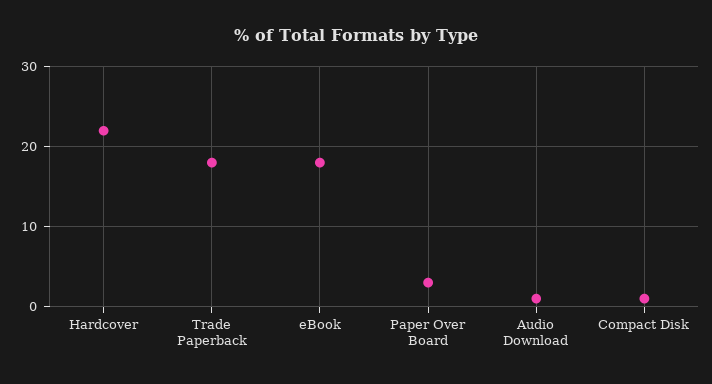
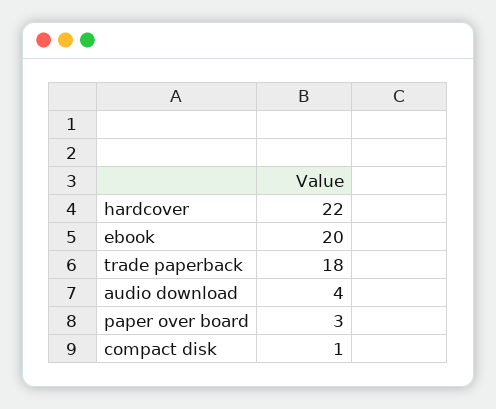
eBook: 18 -> 20
Audio Download: 1 -> 4

